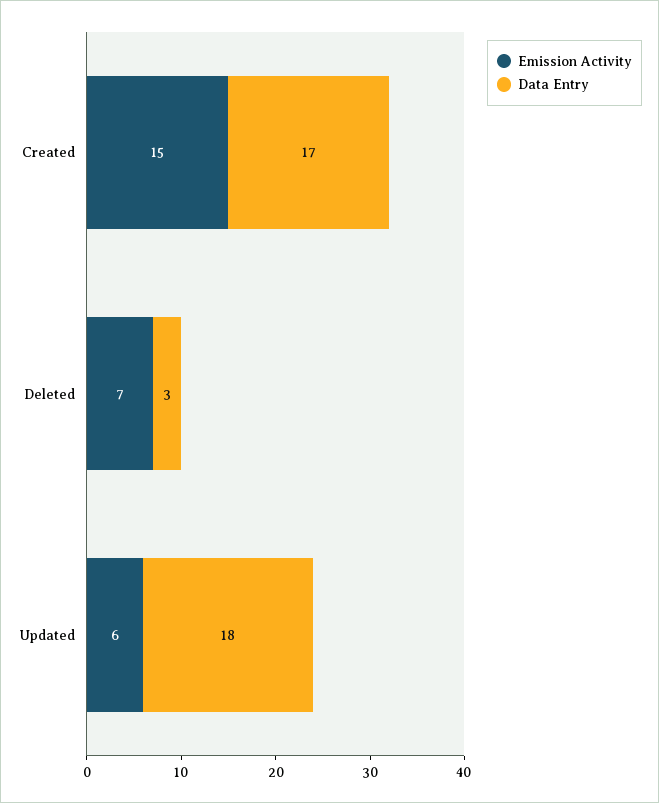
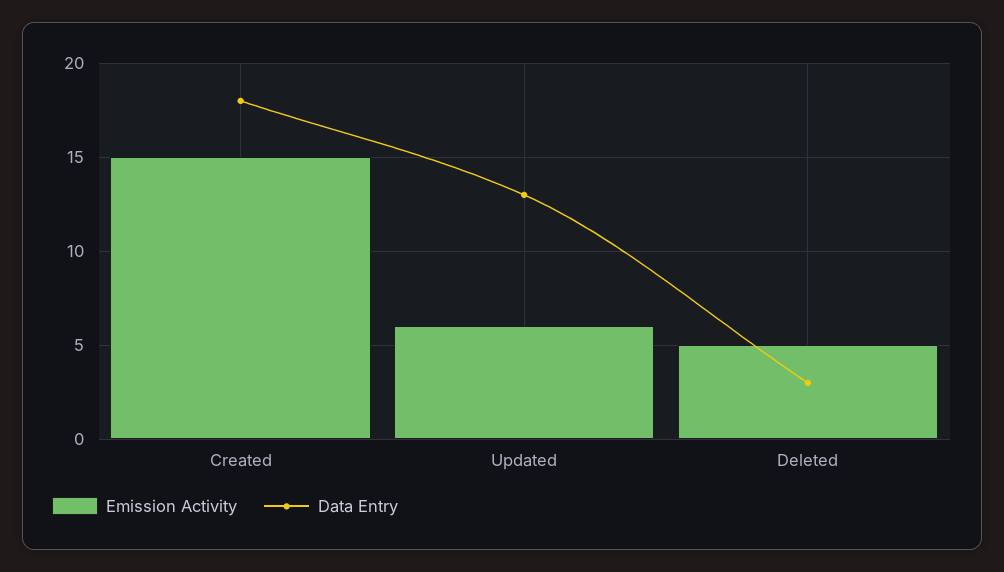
Data Entry, Created: 17 -> 18
Emission Activity, Deleted: 7 -> 5
Data Entry, Updated: 18 -> 13

